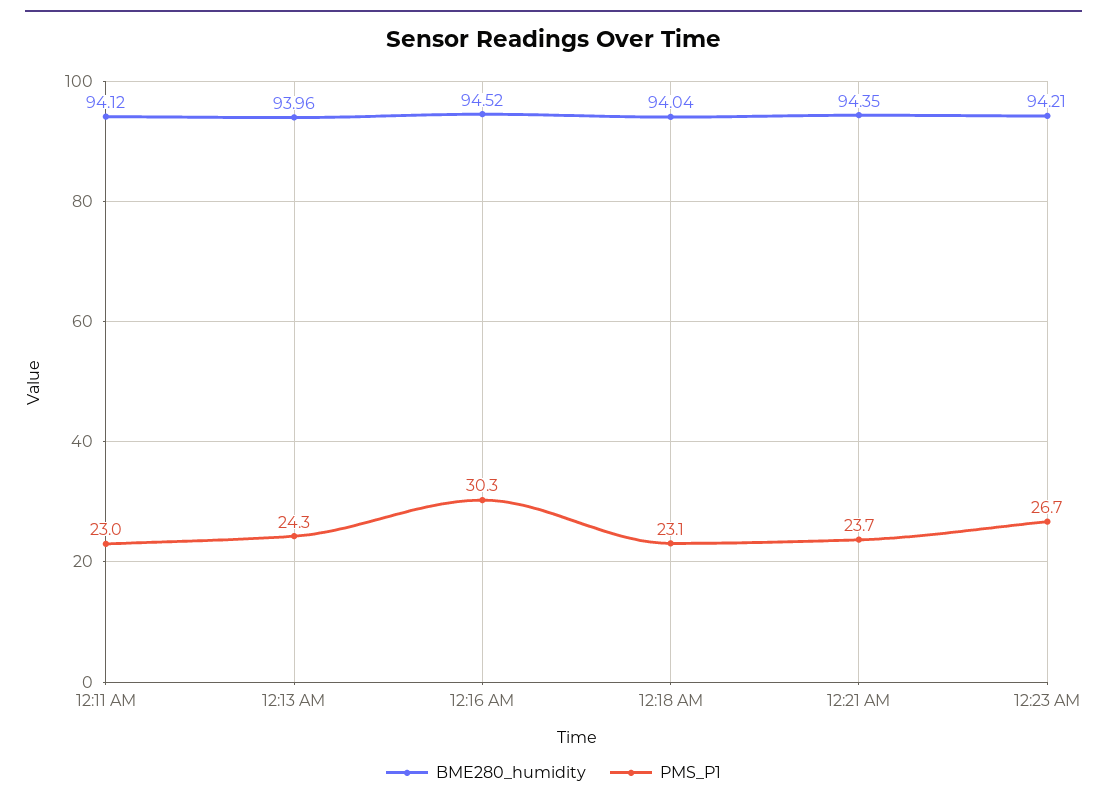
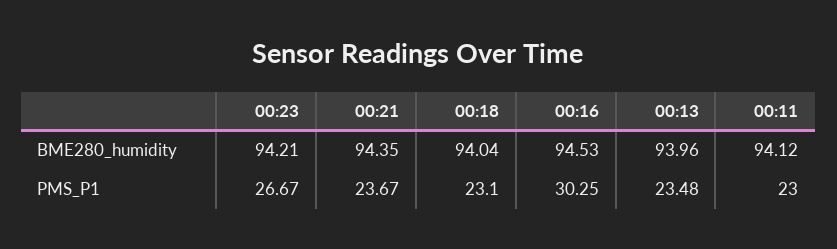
PMS_P1, 12:13 AM: 24.3 -> 23.48
BME280_humidity, 12:16 AM: 94.52 -> 94.53

